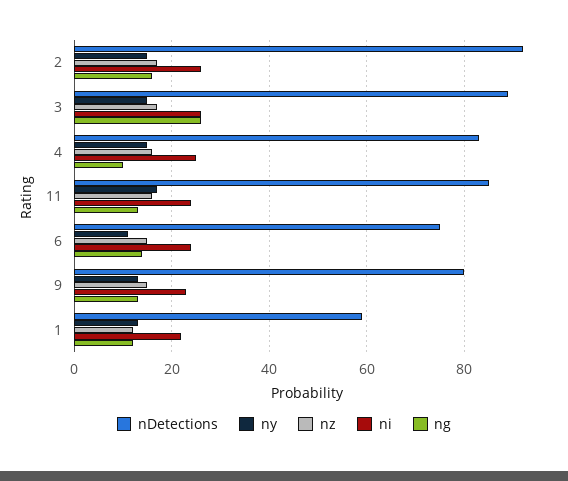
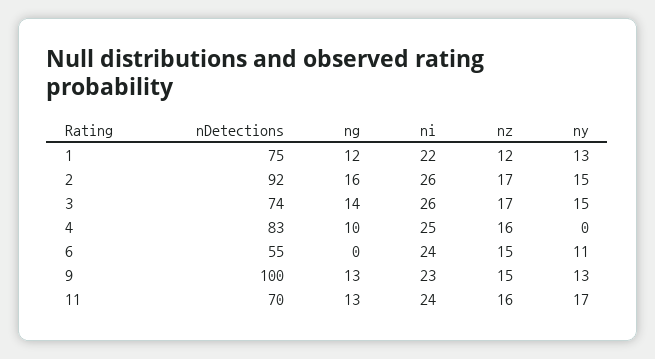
nDetections, 3: 90 -> 74
ng, 3: 25 -> 14
ny, 4: 15 -> 0
nDetections, 11: 85 -> 70
nDetections, 6: 75 -> 55
ng, 6: 15 -> 0
nDetections, 9: 80 -> 100
nDetections, 1: 60 -> 75

